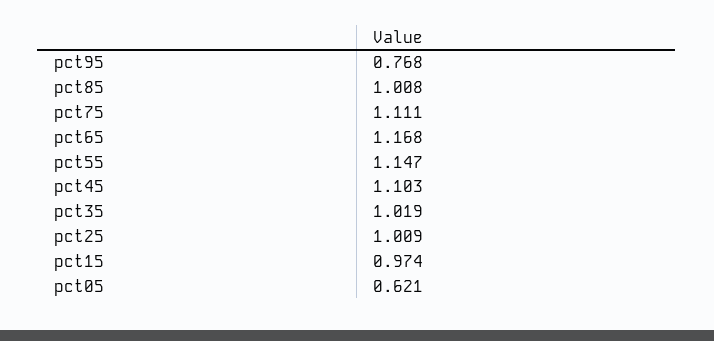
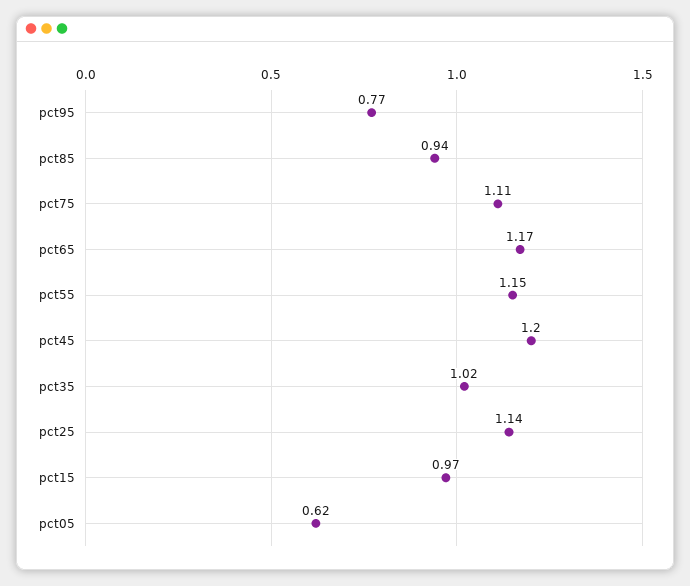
pct85: 1.008 -> 0.94
pct45: 1.103 -> 1.2
pct25: 1.009 -> 1.14

